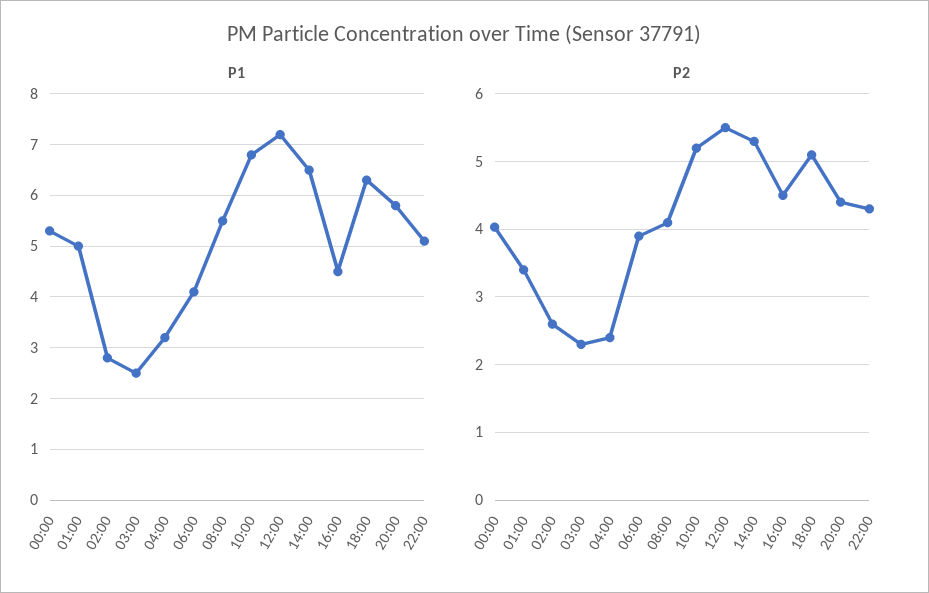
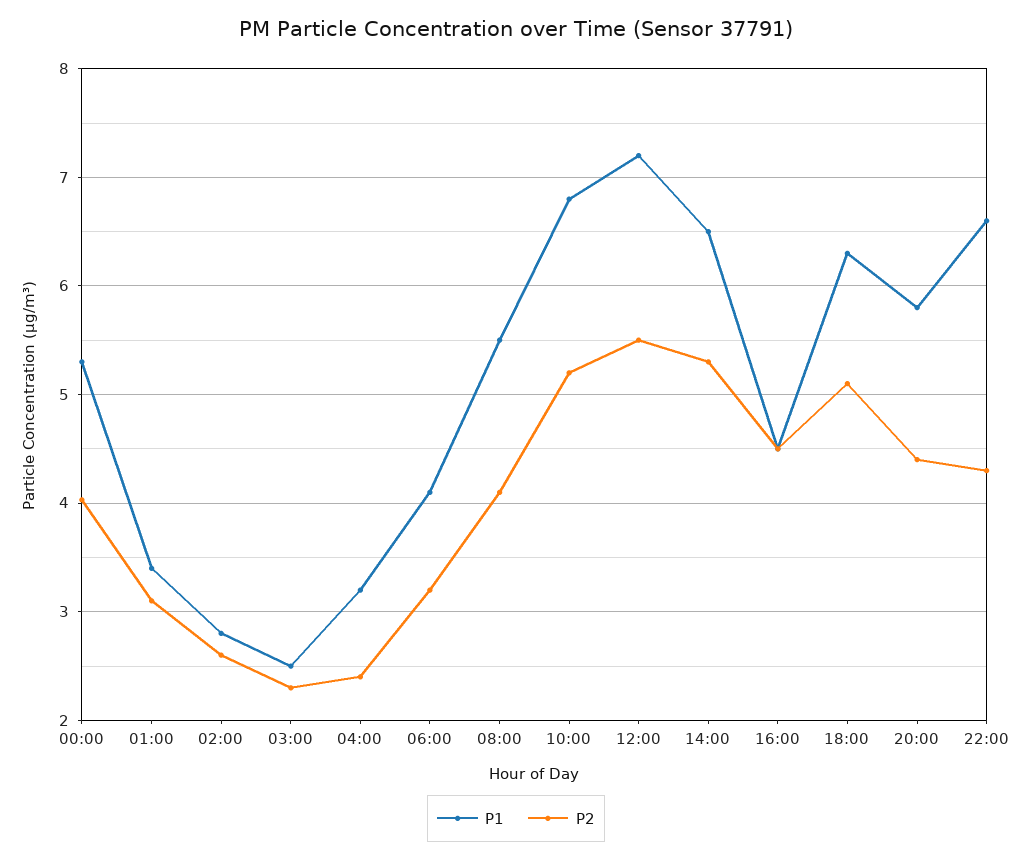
P1, 01:00: 5 -> 3.4
P1, 22:00: 5 -> 6.6
P2, 01:00: 3.4 -> 3.1
P2, 06:00: 3.9 -> 3.2

